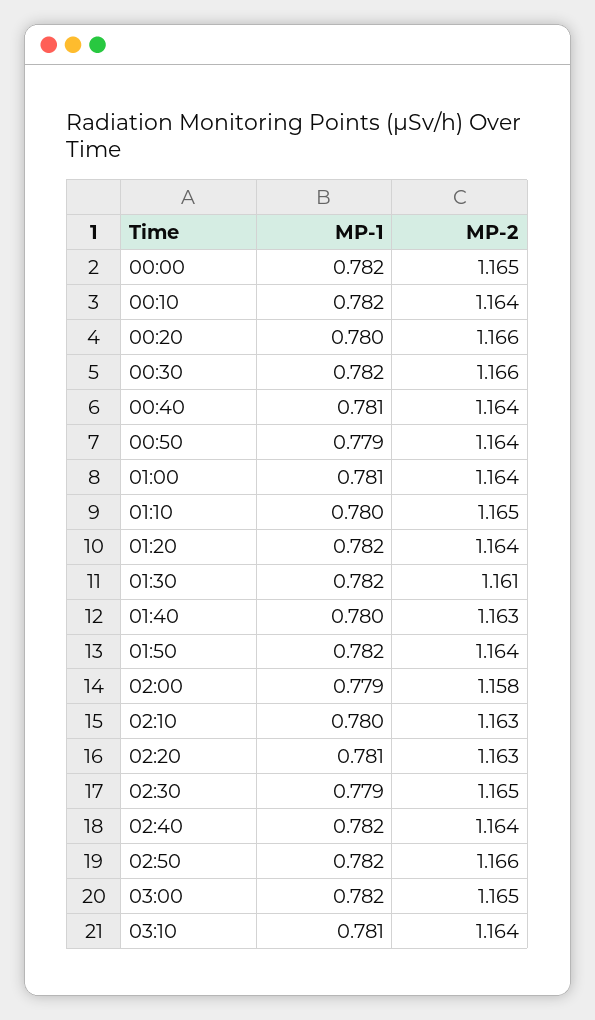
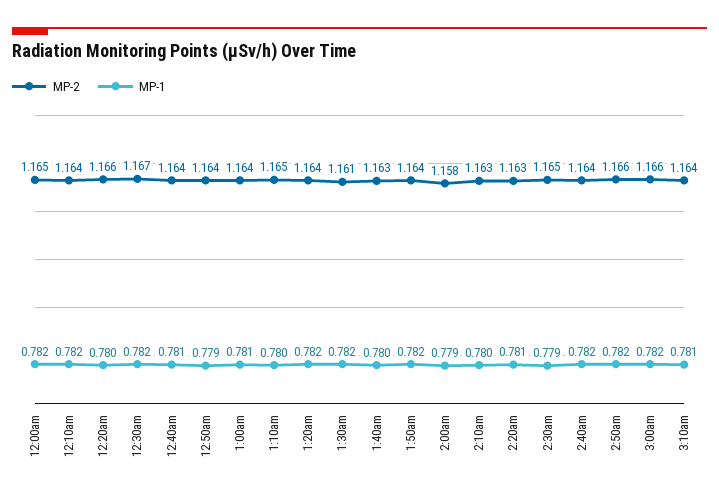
MP-2, 00:30: 1.166 -> 1.167
MP-2, 03:00: 1.165 -> 1.166

